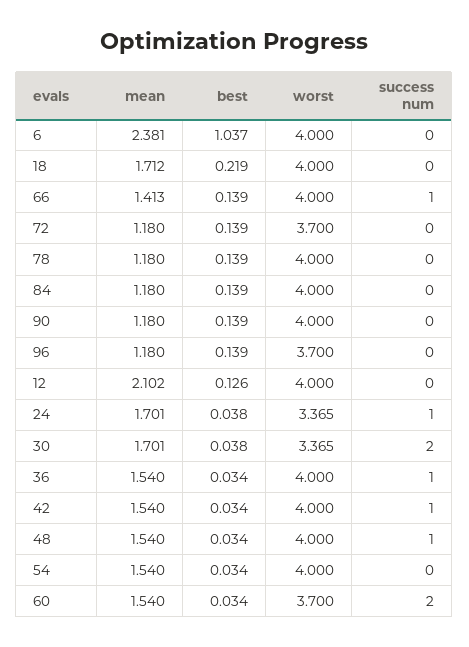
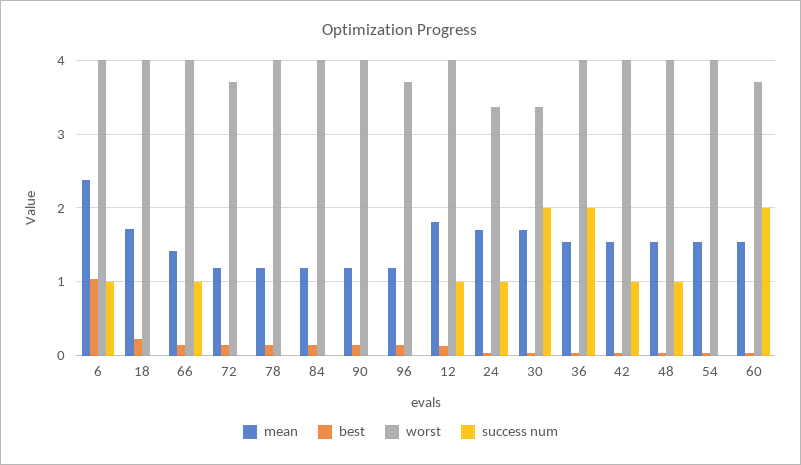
success num, 6: 0 -> 1
mean, 12: 2.102 -> 1.8
success num, 12: 0 -> 1
success num, 36: 1 -> 2

